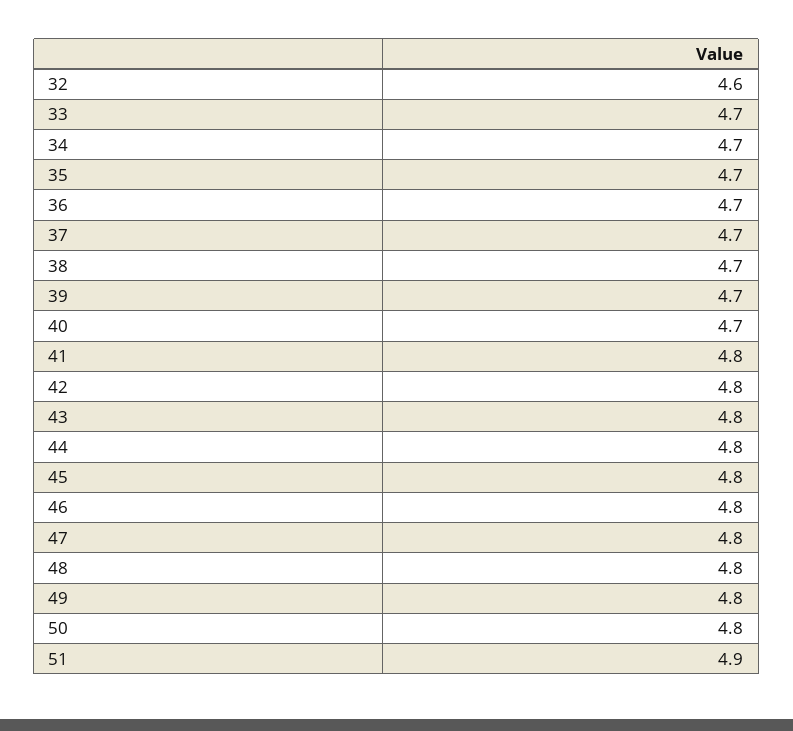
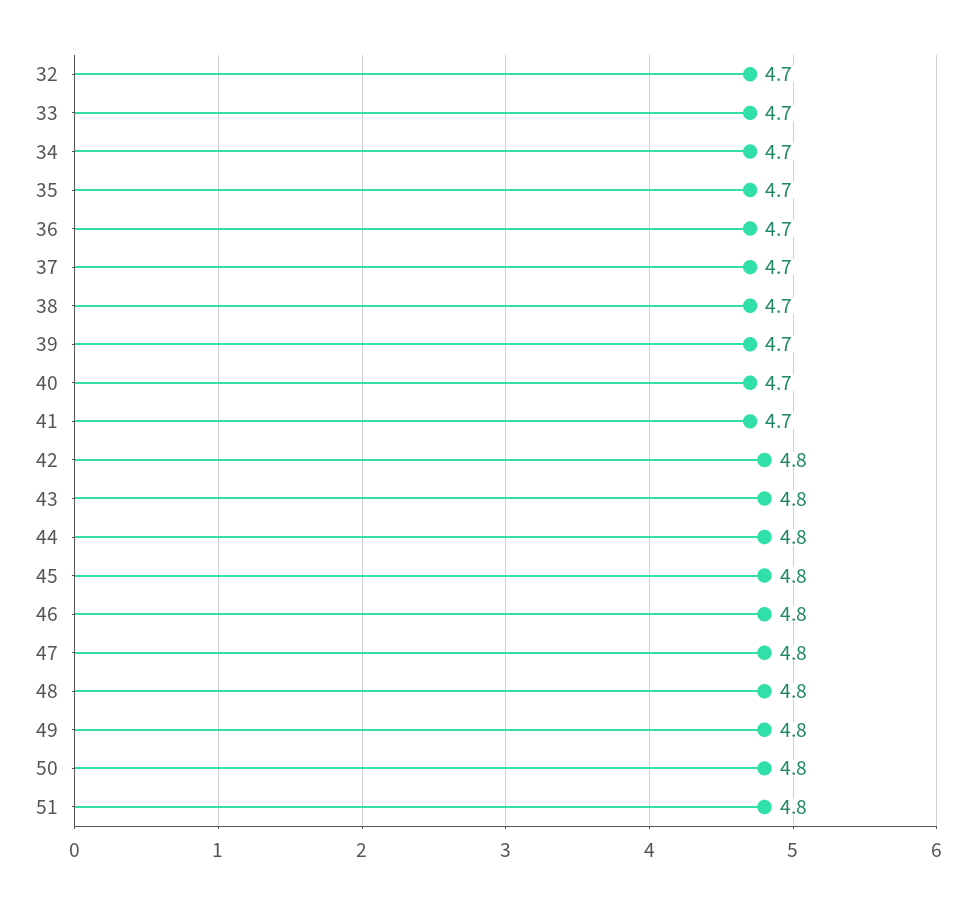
32: 4.6 -> 4.7
41: 4.8 -> 4.7
51: 4.9 -> 4.8

